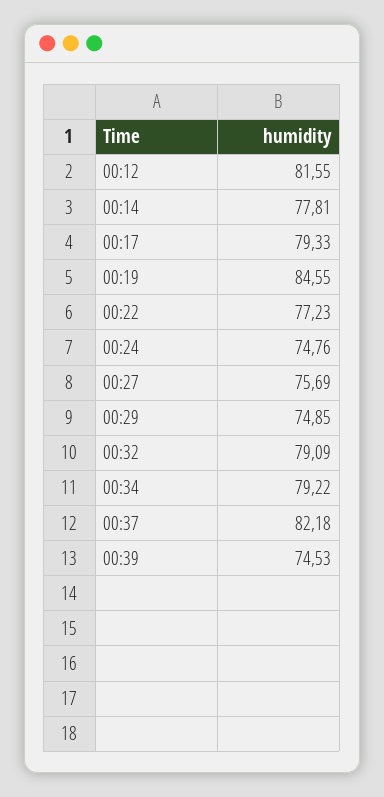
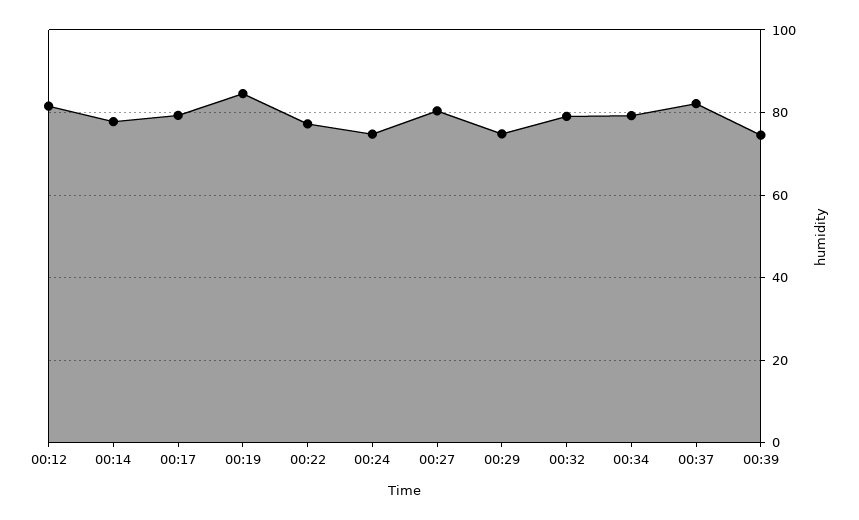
00:27: 75.69 -> 80

